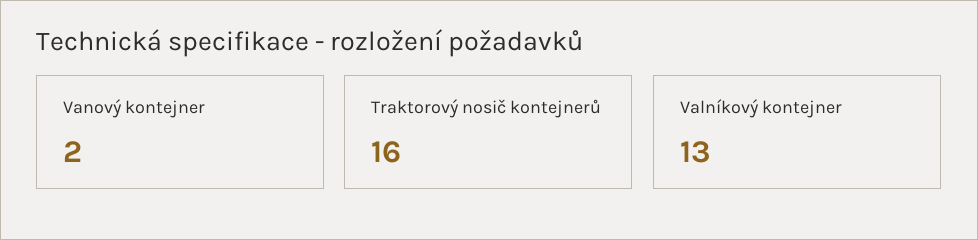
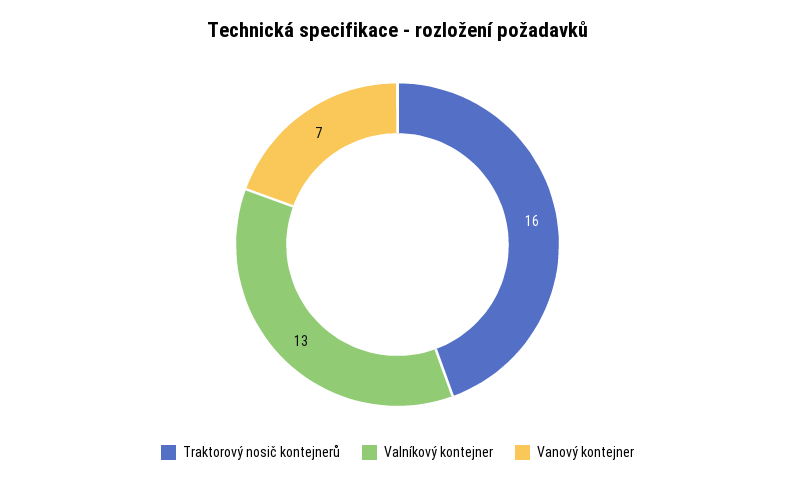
Vanový kontejner: 2 -> 7

